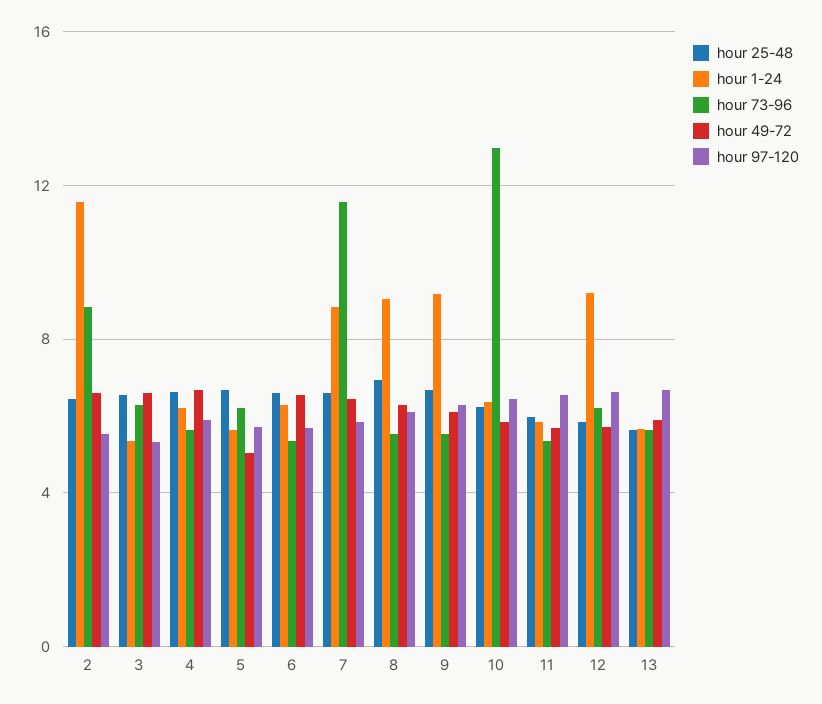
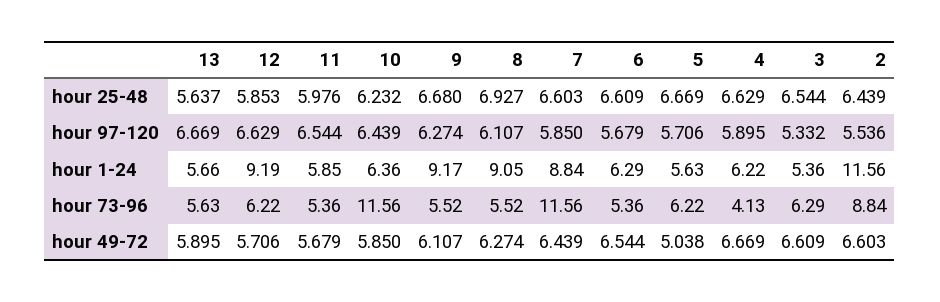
hour 73-96, 4: 5.5 -> 4.13
hour 73-96, 10: 13 -> 11.56

